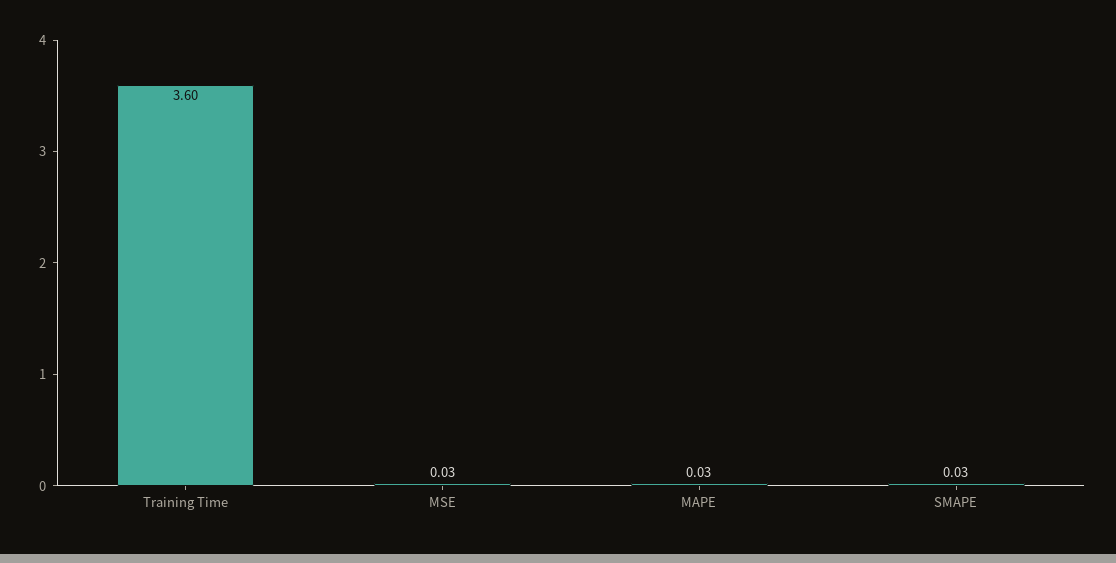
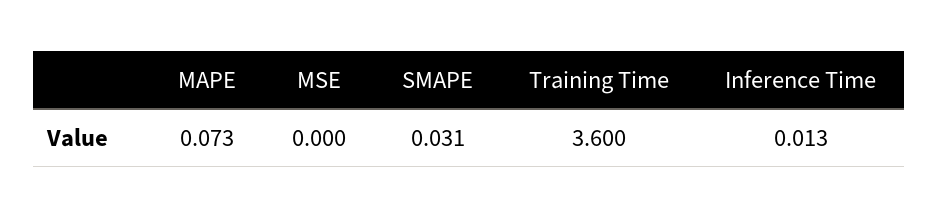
MSE: 0.03 -> 0
MAPE: 0.03 -> 0.073
Inference Time: none -> 0.013

